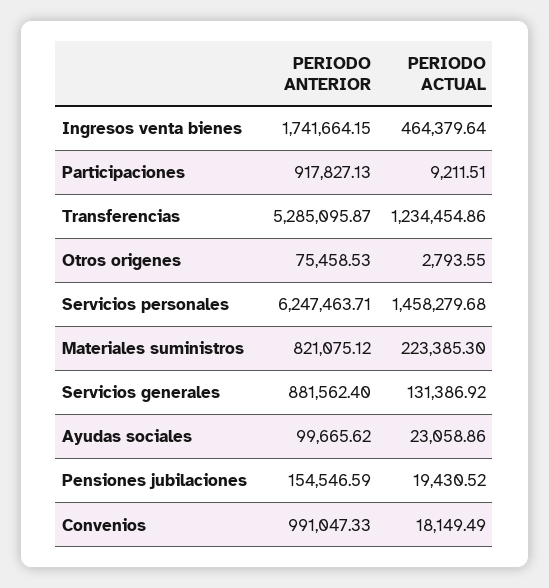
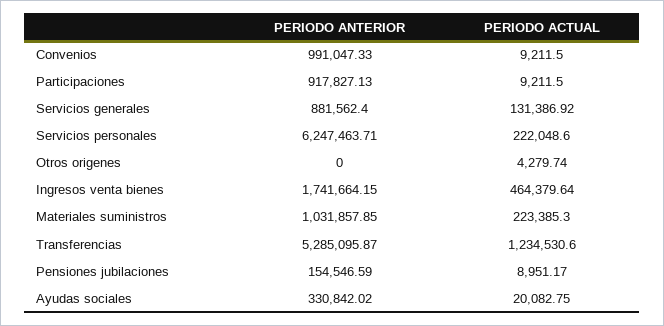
PERIODO ACTUAL, Participaciones: 9211.51 -> 9211.5
PERIODO ACTUAL, Transferencias: 1234454.86 -> 1234530.6
PERIODO ANTERIOR, Otros origenes: 75458.53 -> 0
PERIODO ACTUAL, Otros origenes: 2793.55 -> 4279.74
PERIODO ACTUAL, Servicios personales: 1458279.68 -> 222048.6
PERIODO ANTERIOR, Materiales suministros: 821075.12 -> 1031857.85
PERIODO ANTERIOR, Ayudas sociales: 99665.62 -> 330842.02
PERIODO ACTUAL, Ayudas sociales: 23058.86 -> 20082.75
PERIODO ACTUAL, Pensiones jubilaciones: 19430.52 -> 8951.17
PERIODO ACTUAL, Convenios: 18149.49 -> 9211.5

